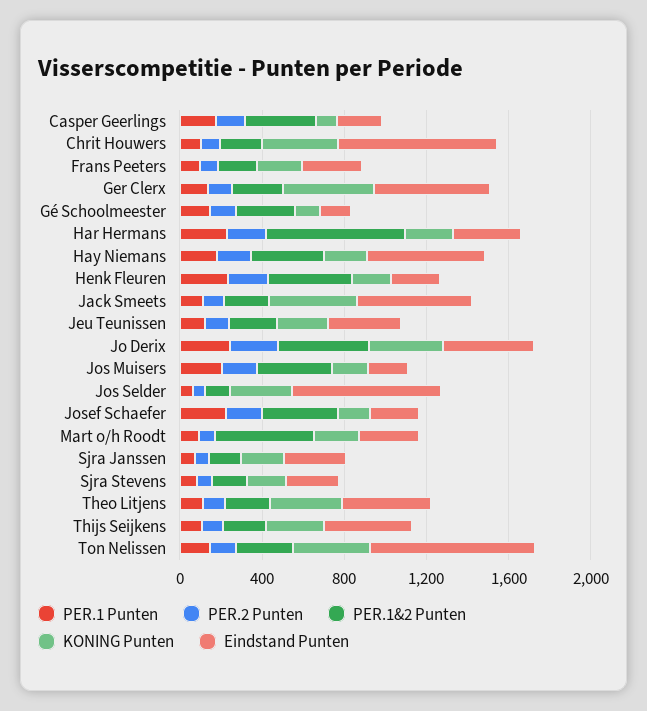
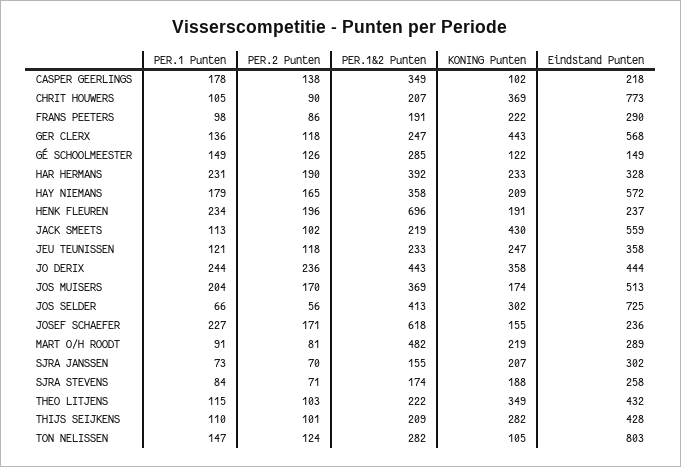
PER.1&2 Punten, Har Hermans: 700 -> 392
PER.1&2 Punten, Henk Fleuren: 400 -> 696
Eindstand Punten, Jos Muisers: 200 -> 513
PER.1&2 Punten, Jos Selder: 100 -> 413
PER.1&2 Punten, Josef Schaefer: 400 -> 618
KONING Punten, Ton Nelissen: 400 -> 105

